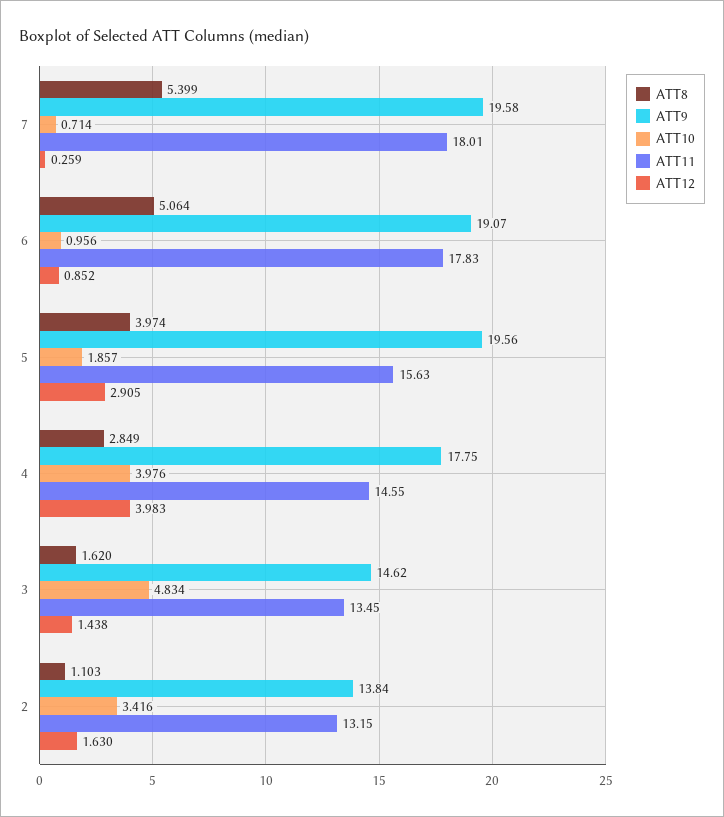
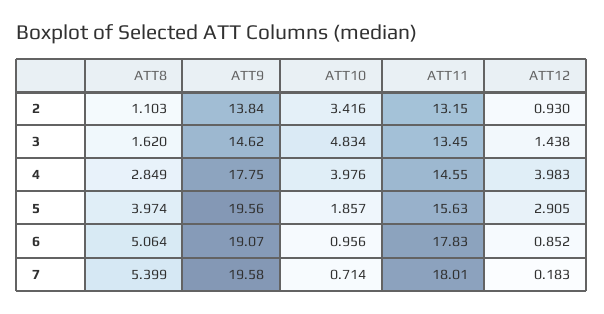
ATT12, 7: 0.259 -> 0.183
ATT12, 2: 1.63 -> 0.93

